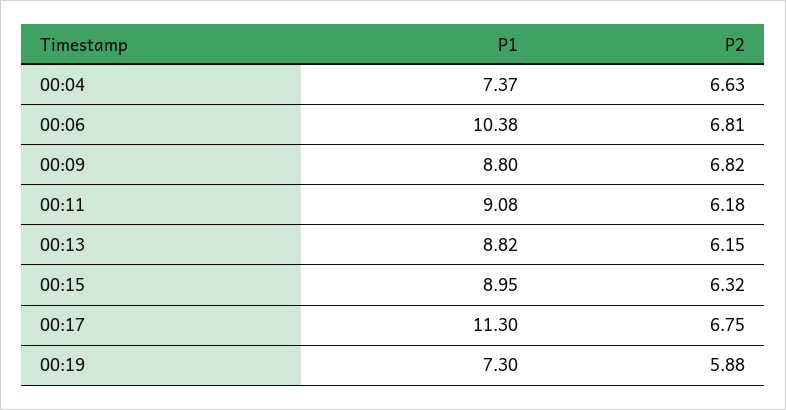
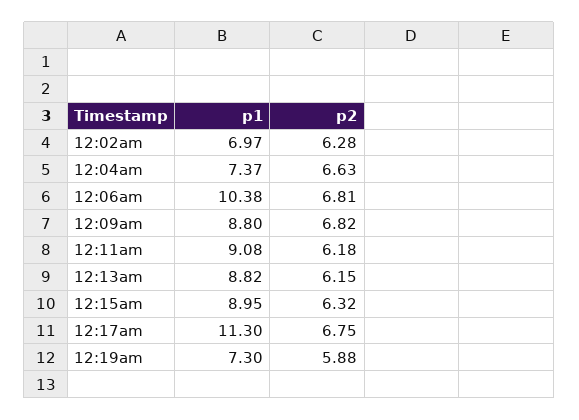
P1, 12:02am: none -> 6.97
P2, 12:02am: none -> 6.28

